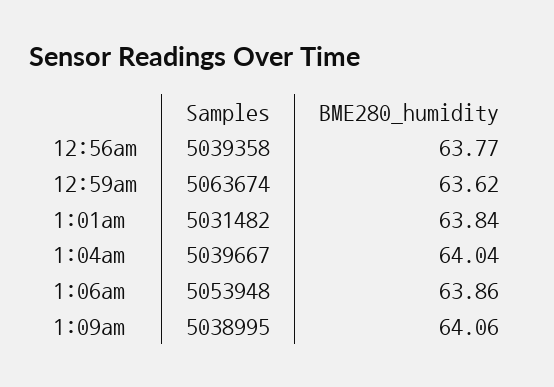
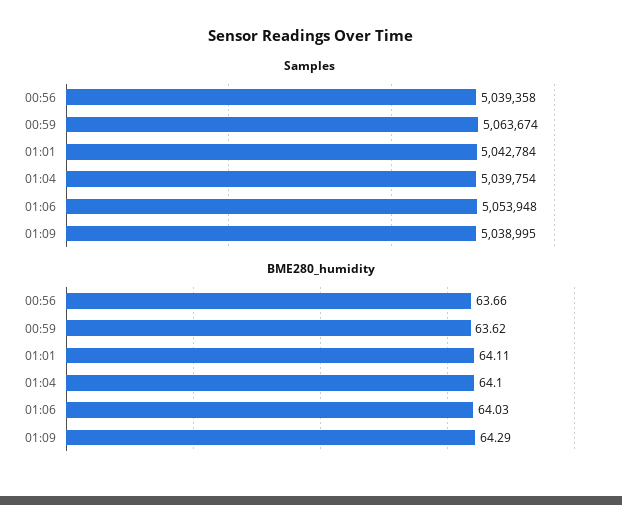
BME280_humidity, 12:56am: 63.77 -> 63.66
Samples, 1:01am: 5031482 -> 5042784
BME280_humidity, 1:01am: 63.84 -> 64.11
Samples, 1:04am: 5039667 -> 5039754
BME280_humidity, 1:04am: 64.04 -> 64.1
BME280_humidity, 1:06am: 63.86 -> 64.03
BME280_humidity, 1:09am: 64.06 -> 64.29

